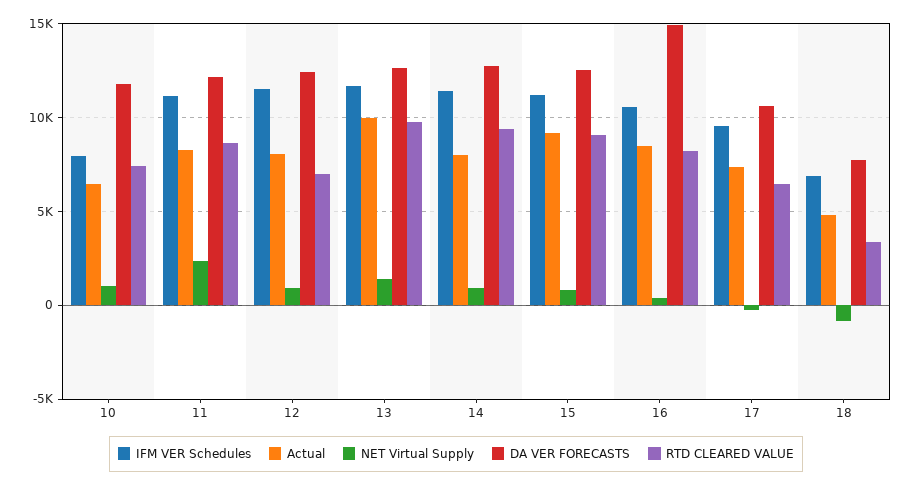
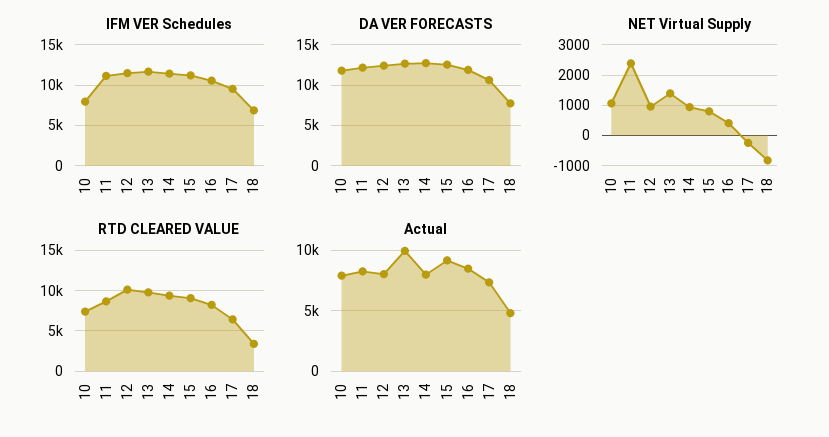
Actual, 10: 6500 -> 8000
RTD CLEARED VALUE, 12: 7000 -> 10000
DA VER FORECASTS, 16: 15000 -> 12000

